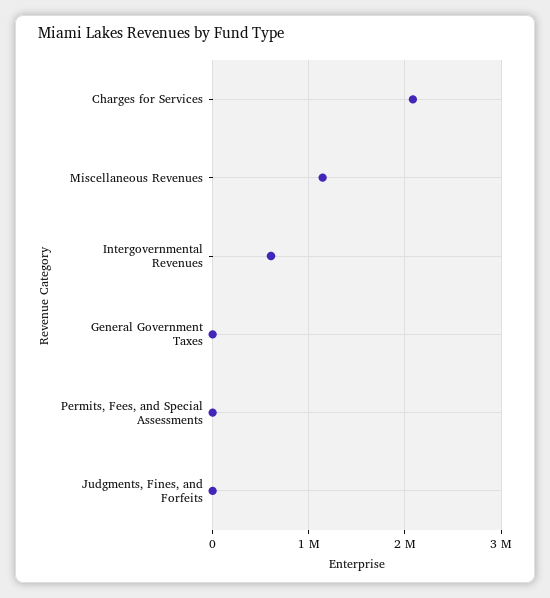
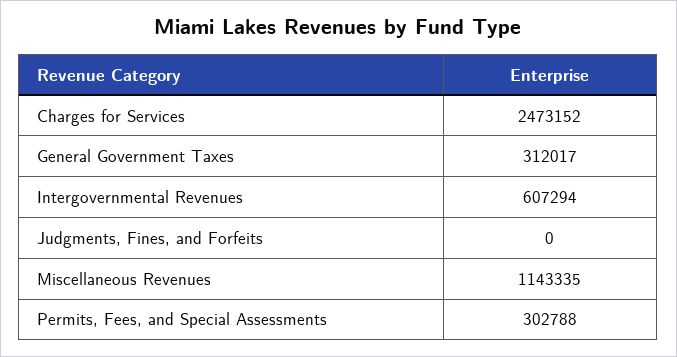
Charges for Services: 2100000 -> 2473152
General Government Taxes: 0 -> 312017
Permits, Fees, and Special Assessments: 0 -> 302788

